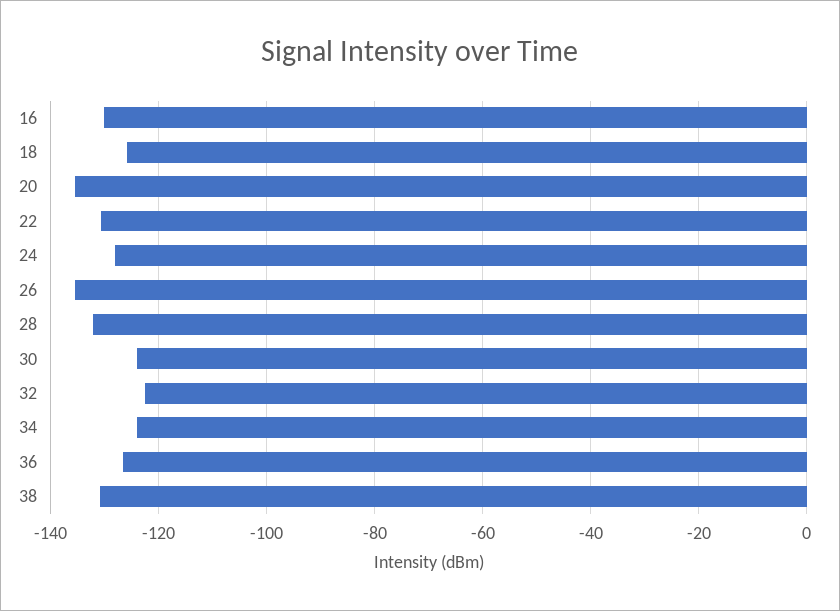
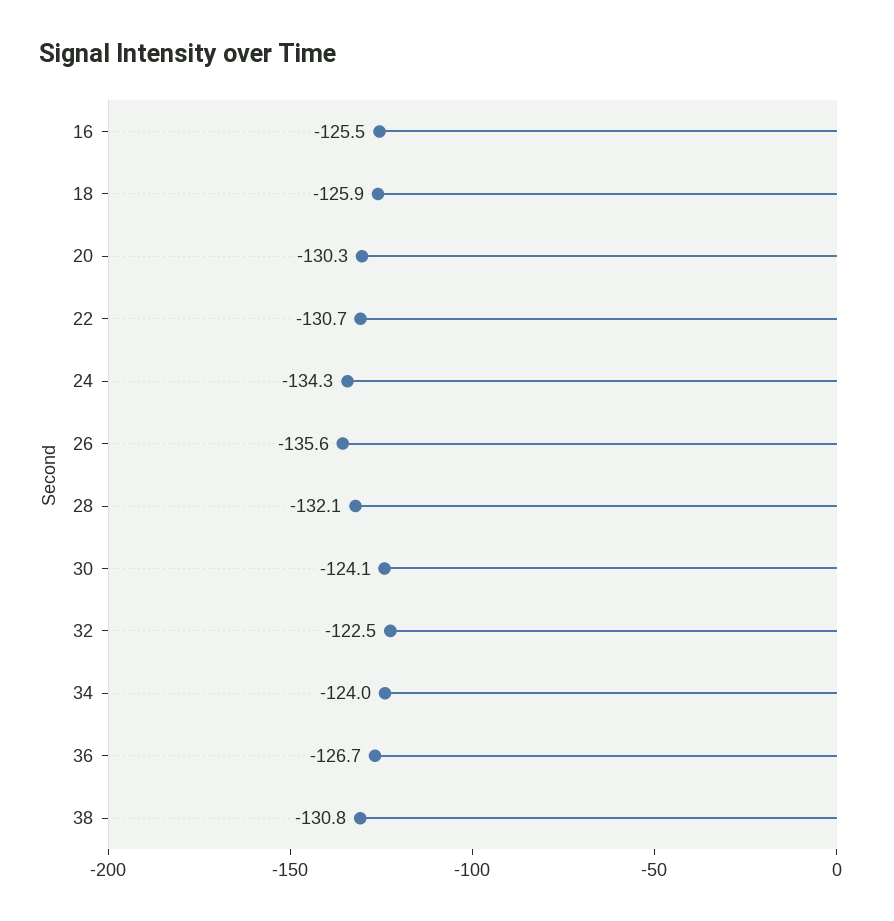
16: -130 -> -125.5
20: -136 -> -130.3
24: -128 -> -134.3

